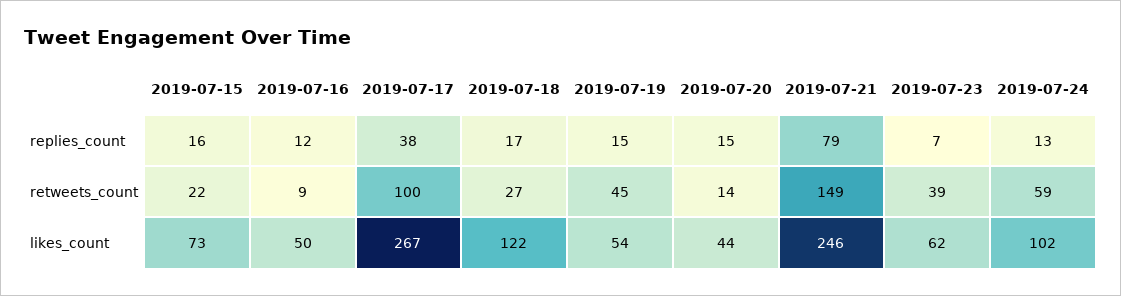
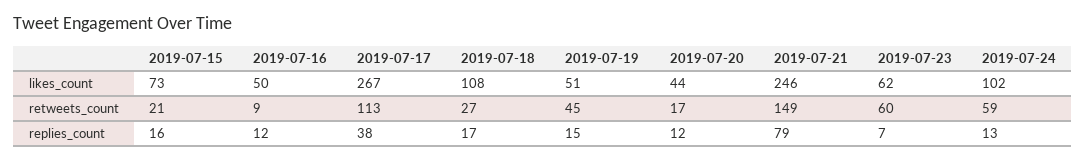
2019-07-20, replies_count: 15 -> 12
2019-07-15, retweets_count: 22 -> 21
2019-07-17, retweets_count: 100 -> 113
2019-07-20, retweets_count: 14 -> 17
2019-07-23, retweets_count: 39 -> 60
2019-07-18, likes_count: 122 -> 108
2019-07-19, likes_count: 54 -> 51

